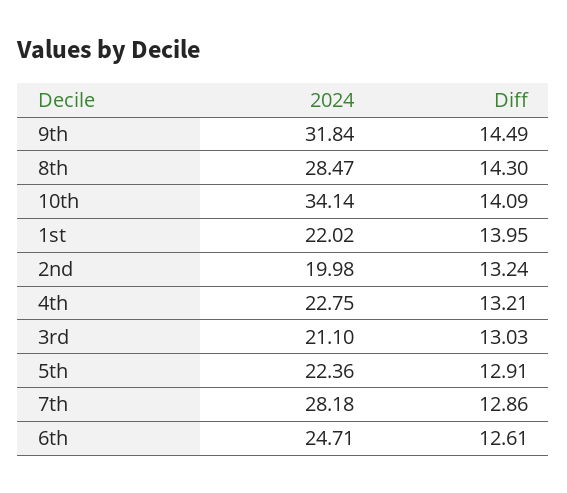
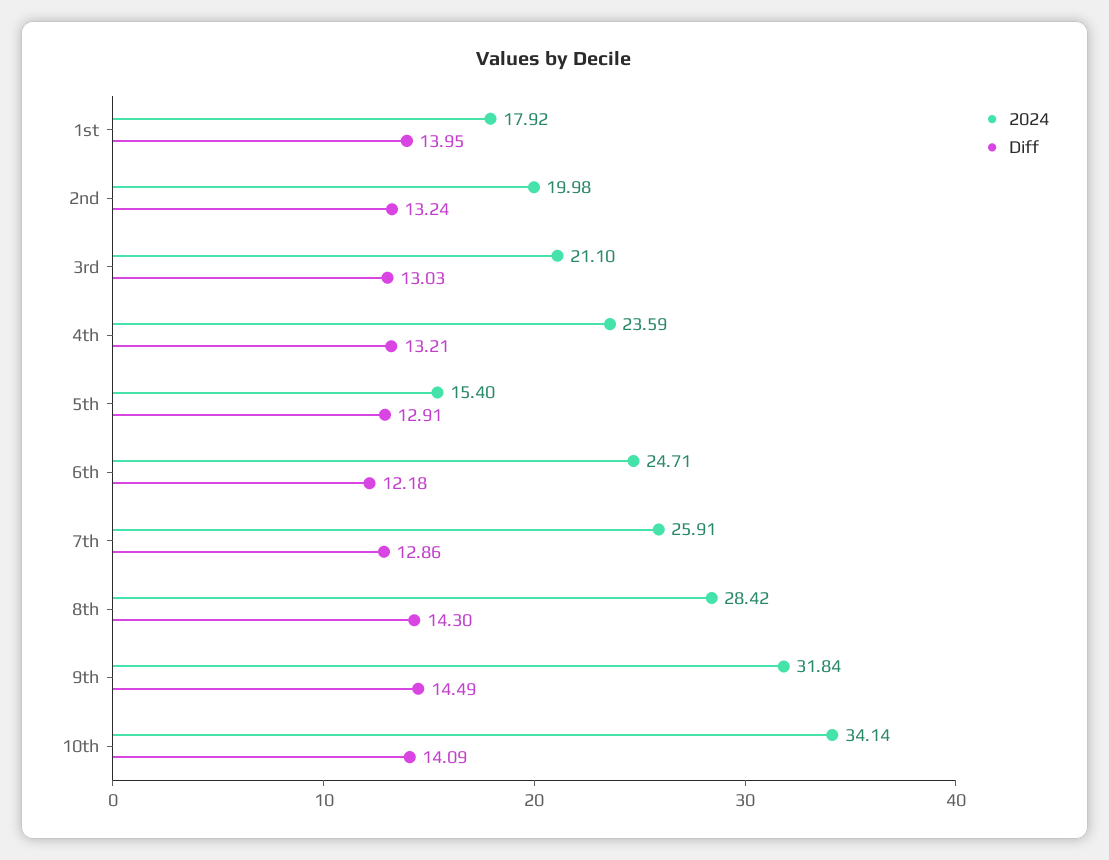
2024, 8th: 28.47 -> 28.42
2024, 1st: 22.02 -> 17.92
2024, 4th: 22.75 -> 23.59
2024, 5th: 22.36 -> 15.4
2024, 7th: 28.18 -> 25.91
Diff, 6th: 12.61 -> 12.18

